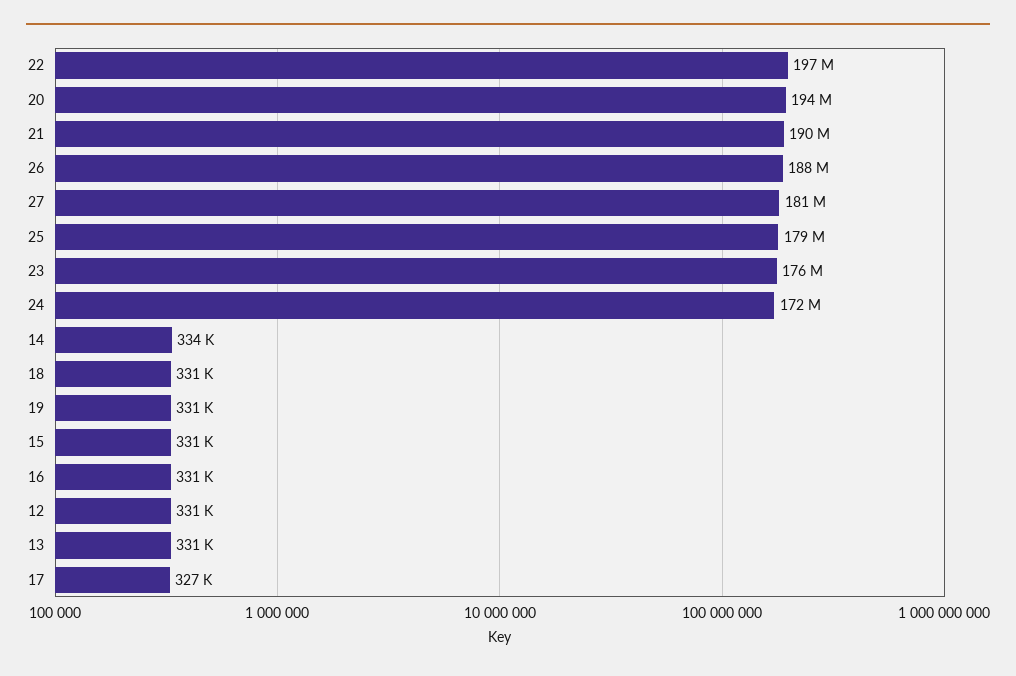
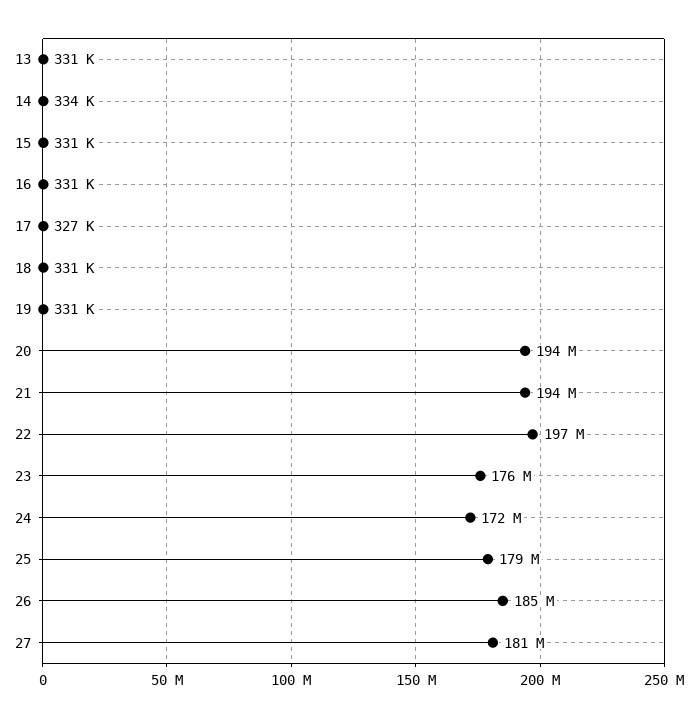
21: 190000000 -> 194000000
26: 188000000 -> 185000000
12: 331000 -> none

